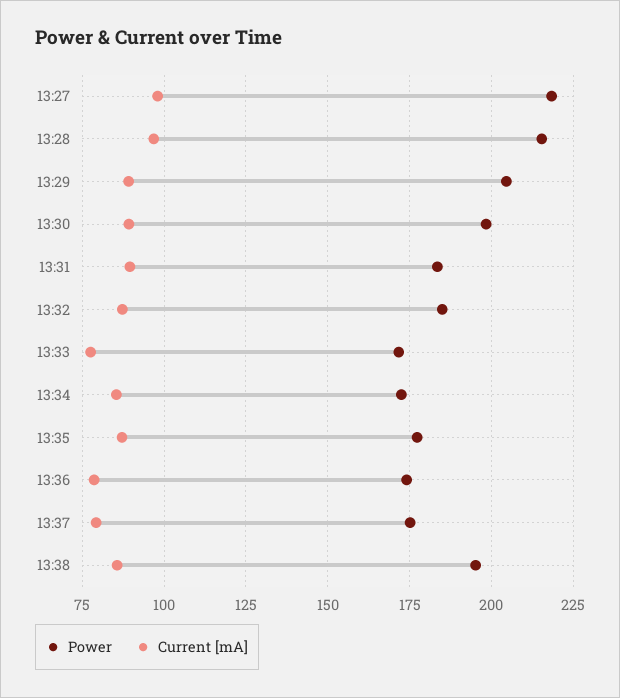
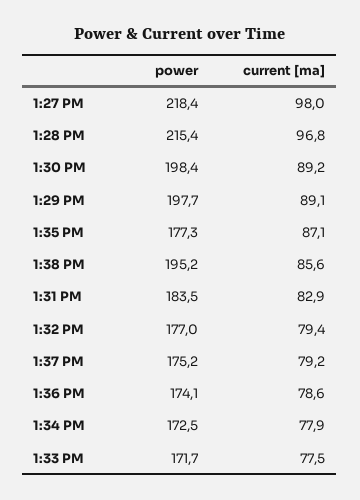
Power, 13:29: 205 -> 197.7
Current [mA], 13:31: 90 -> 82.9
Power, 13:32: 185 -> 177
Current [mA], 13:32: 87.5 -> 79.4
Current [mA], 13:34: 85 -> 77.9

